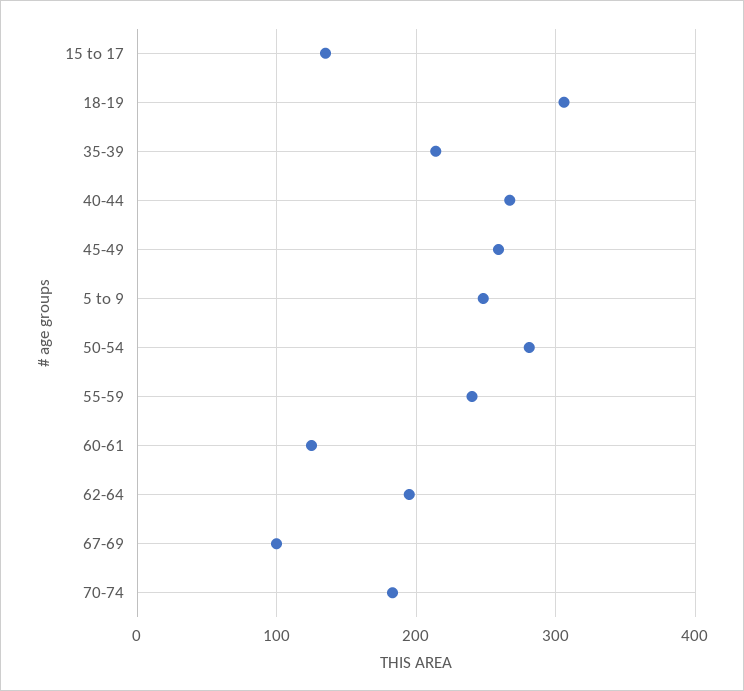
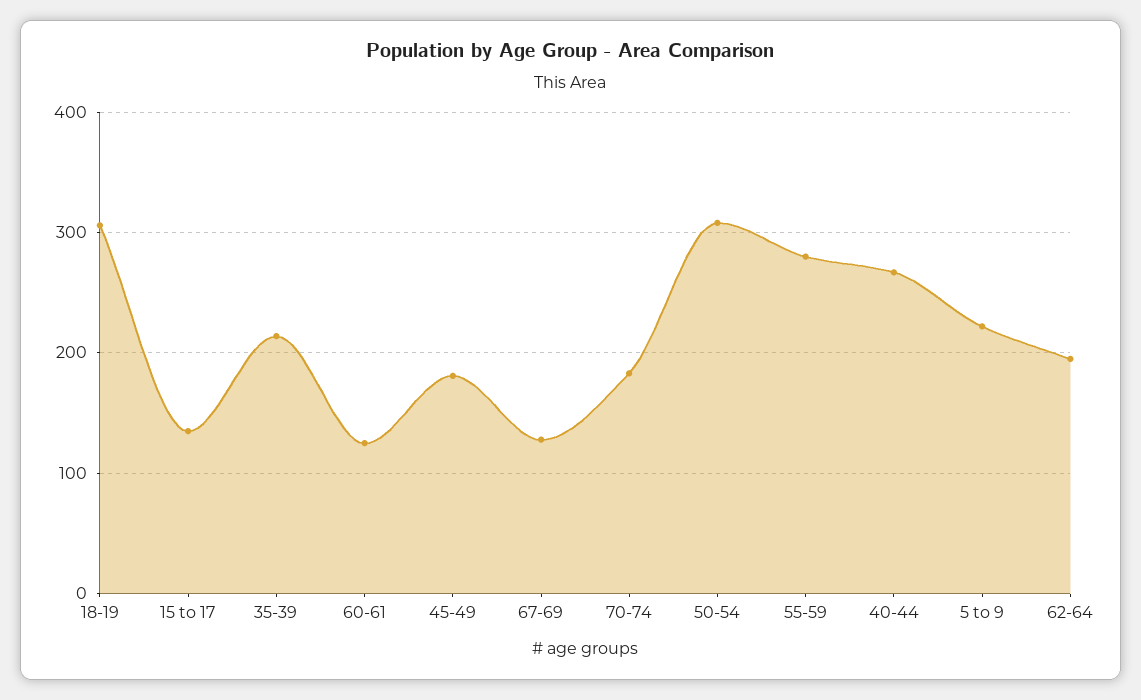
45-49: 260 -> 180
5 to 9: 250 -> 220
50-54: 280 -> 310
55-59: 240 -> 280
67-69: 100 -> 130

